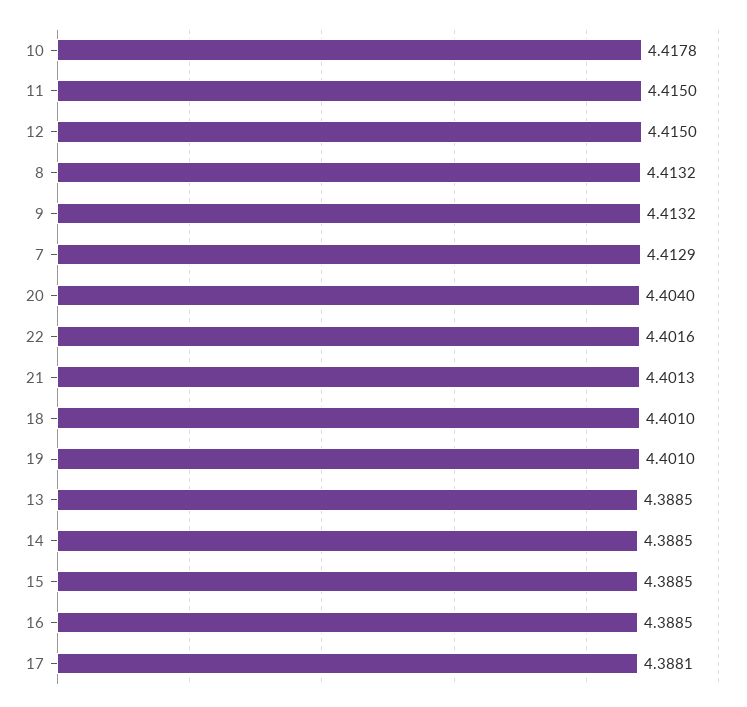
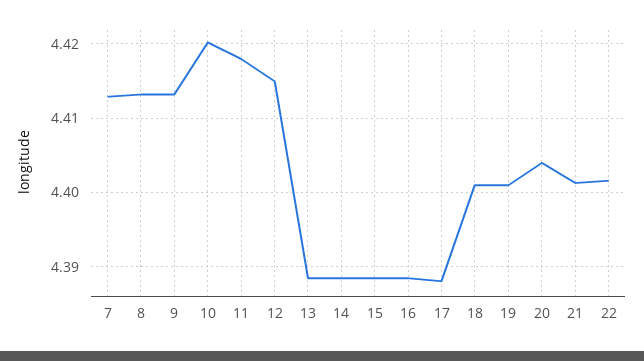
10: 4.4178 -> 4.42
11: 4.415 -> 4.418

